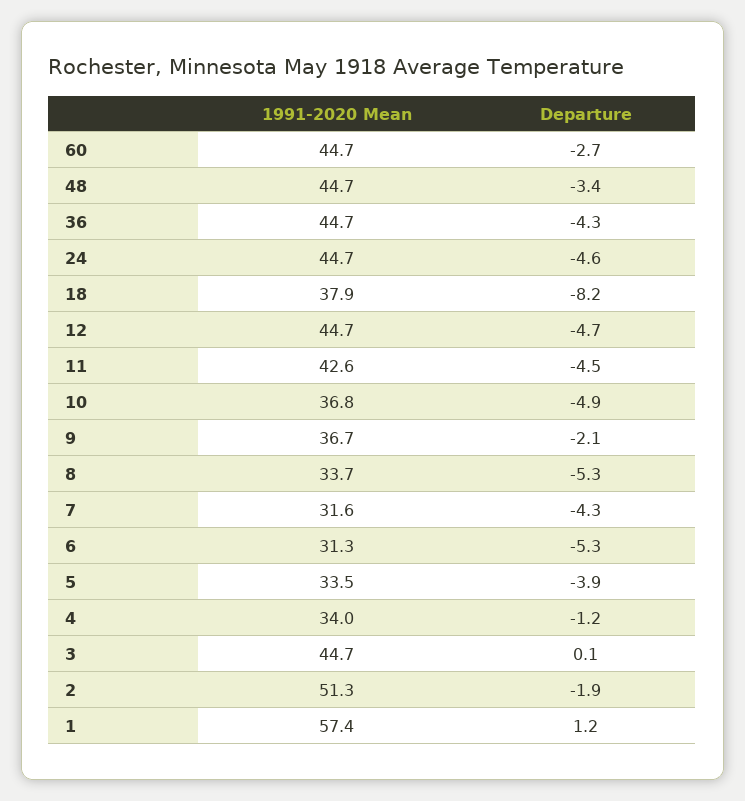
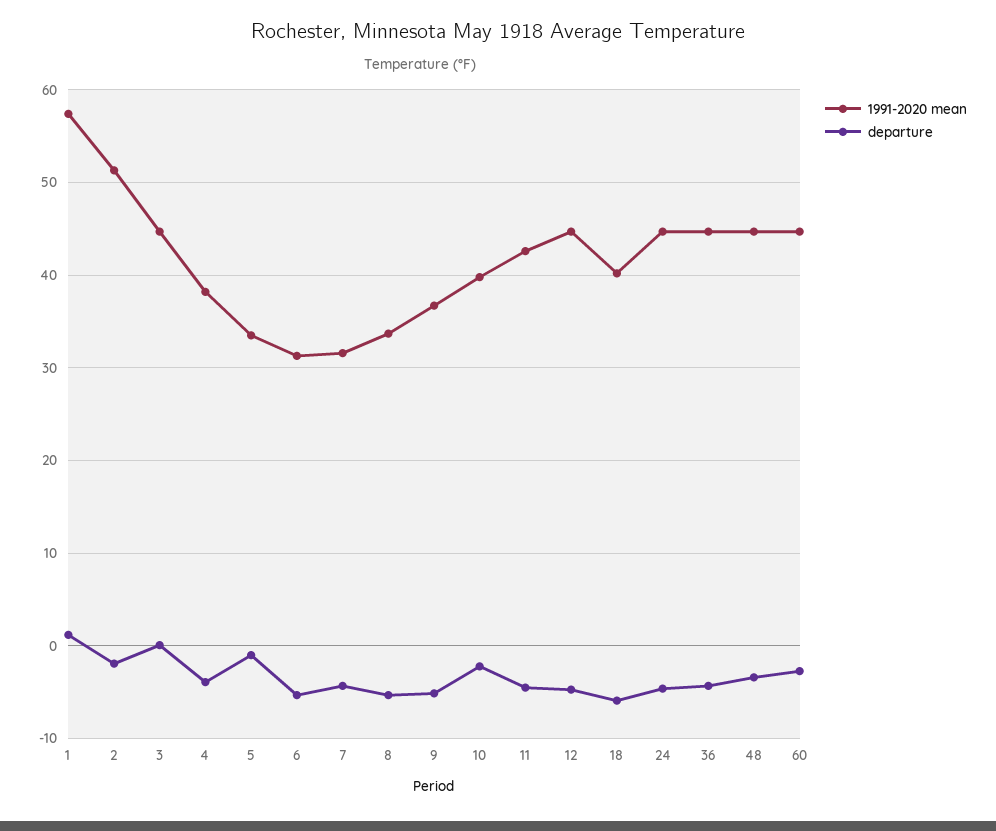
1991-2020 Mean, 18: 37.9 -> 40
Departure, 18: -8.2 -> -6
1991-2020 Mean, 10: 36.8 -> 40
Departure, 10: -4.9 -> -2
Departure, 9: -2.1 -> -5
Departure, 5: -3.9 -> -1
1991-2020 Mean, 4: 34 -> 38
Departure, 4: -1.2 -> -4

